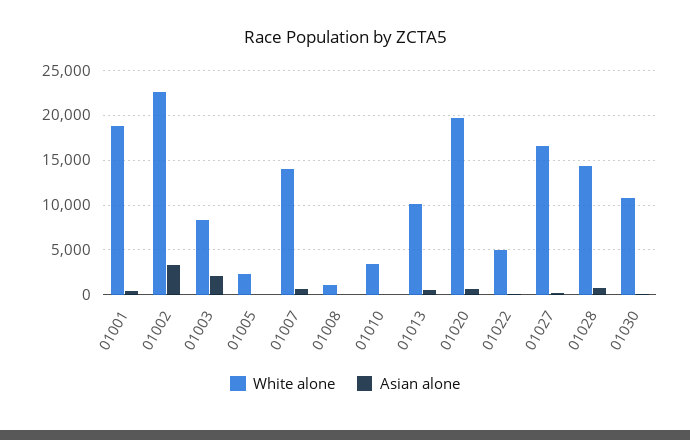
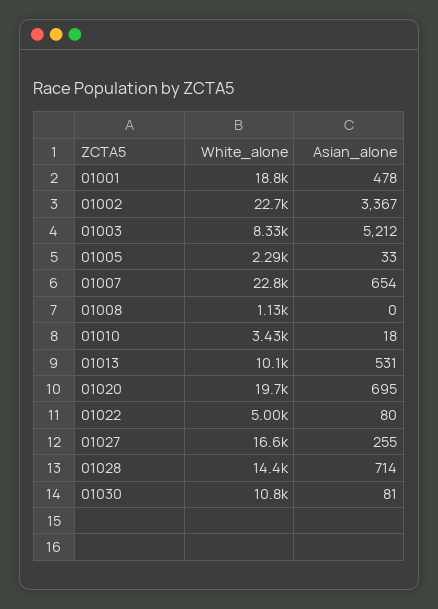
Asian alone, 01003: 2000 -> 5212
White alone, 01007: 14000 -> 22800

